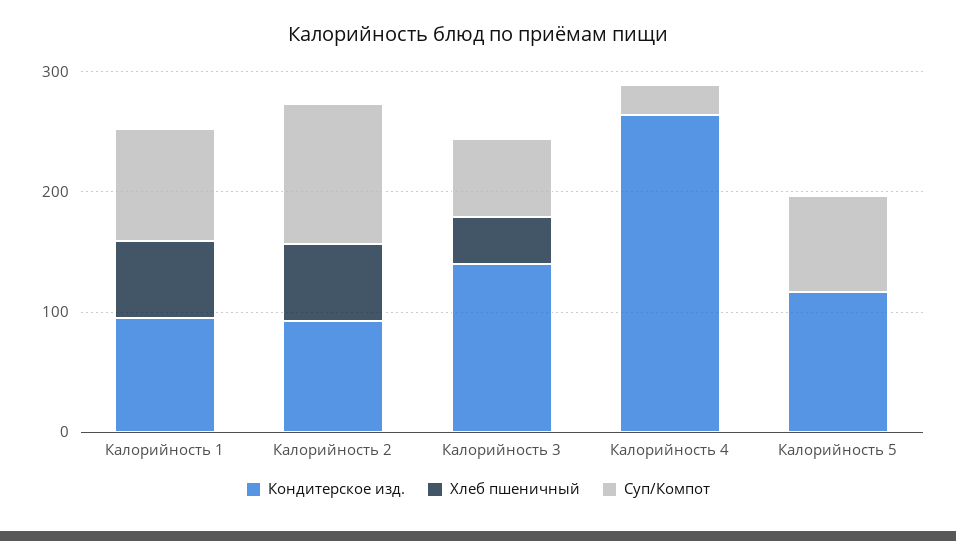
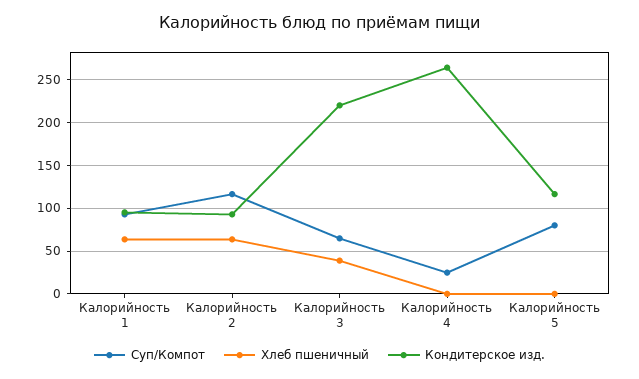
Кондитерское изд., Калорийность 3: 140 -> 220

